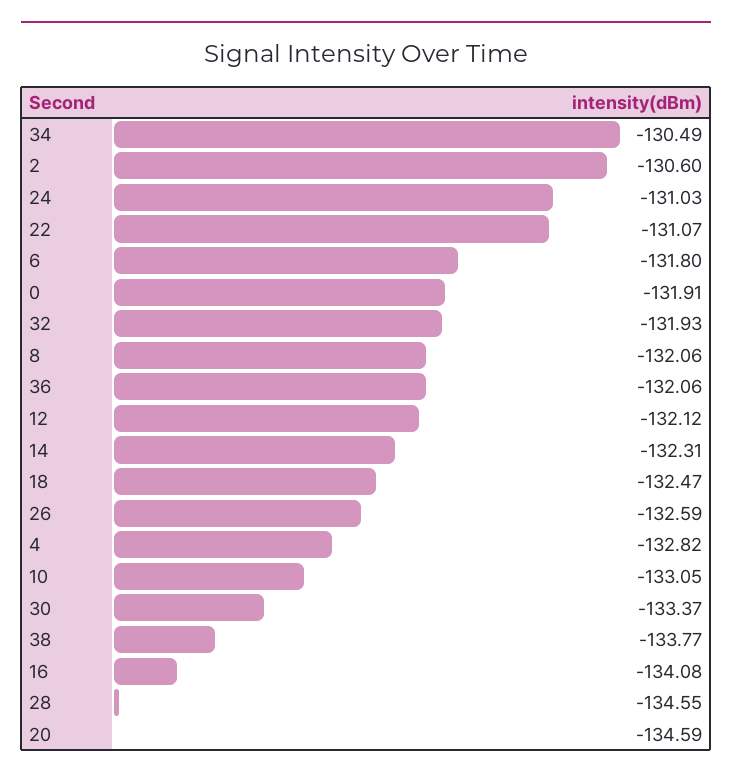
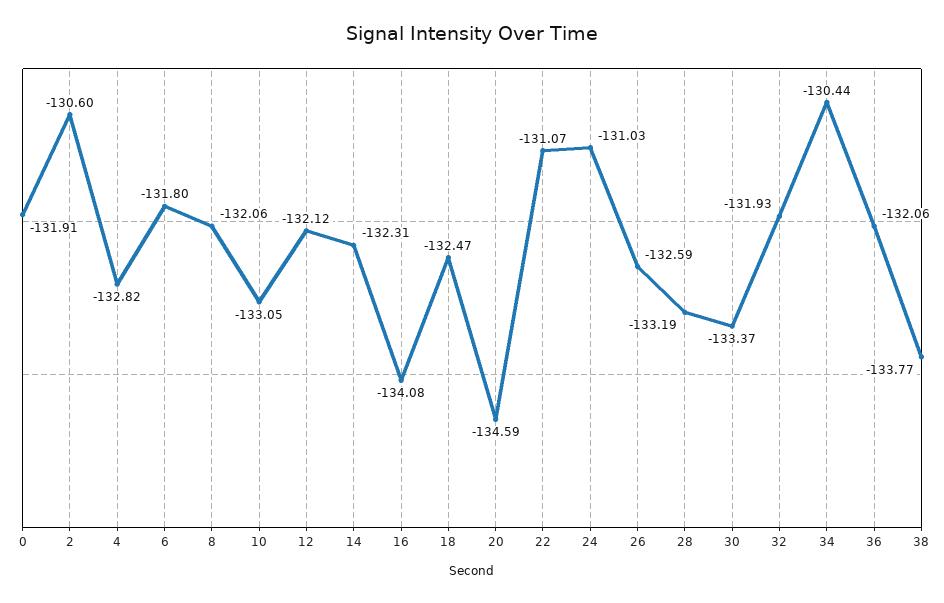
34: -130.49 -> -130.44
28: -134.55 -> -133.19

